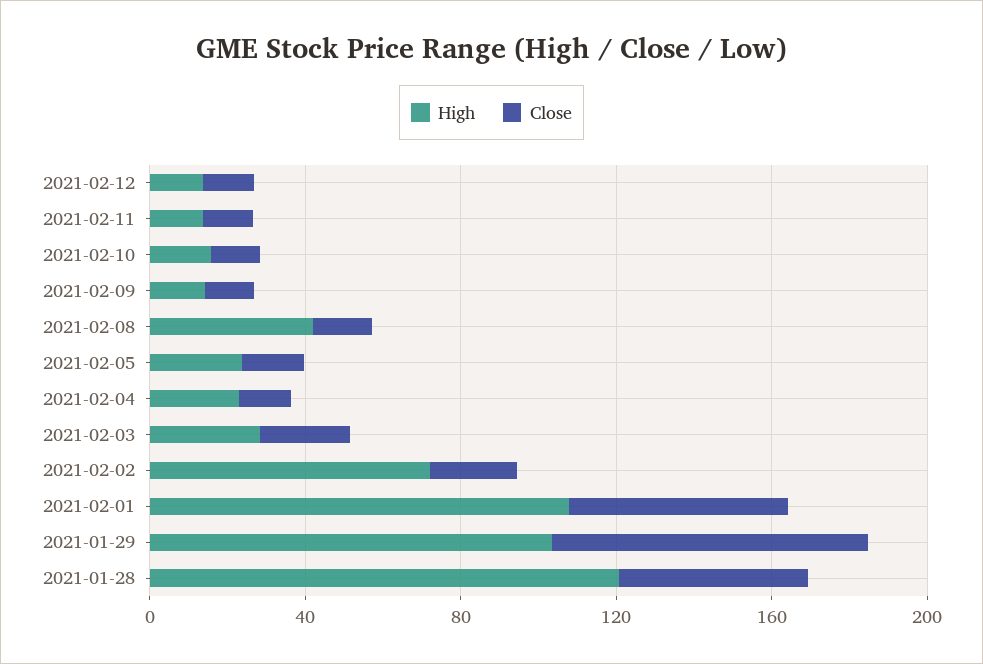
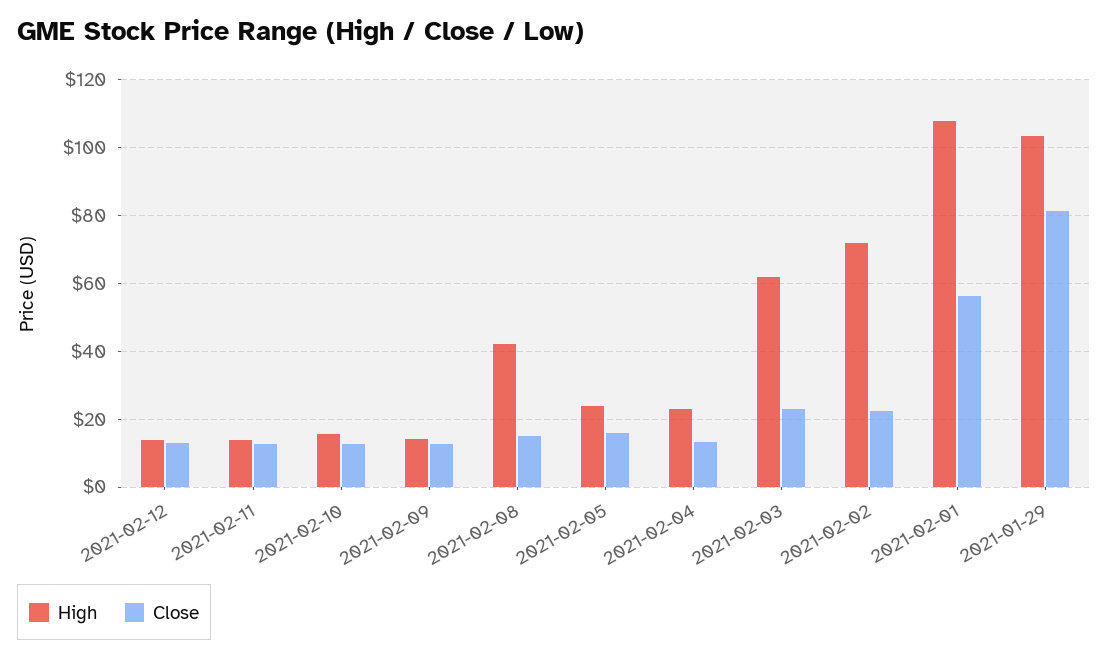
High, 2021-02-03: 30 -> 62
High, 2021-01-28: 120 -> none
Close, 2021-01-28: 50 -> none

